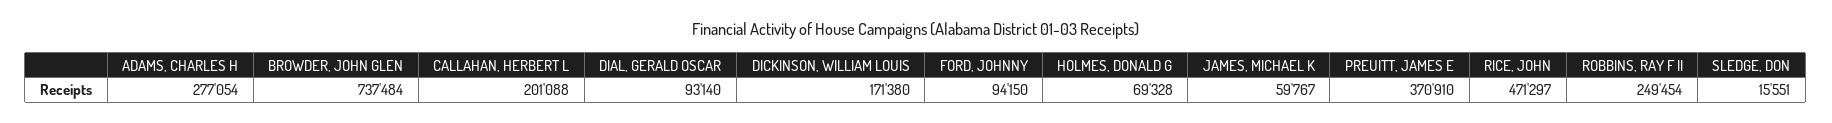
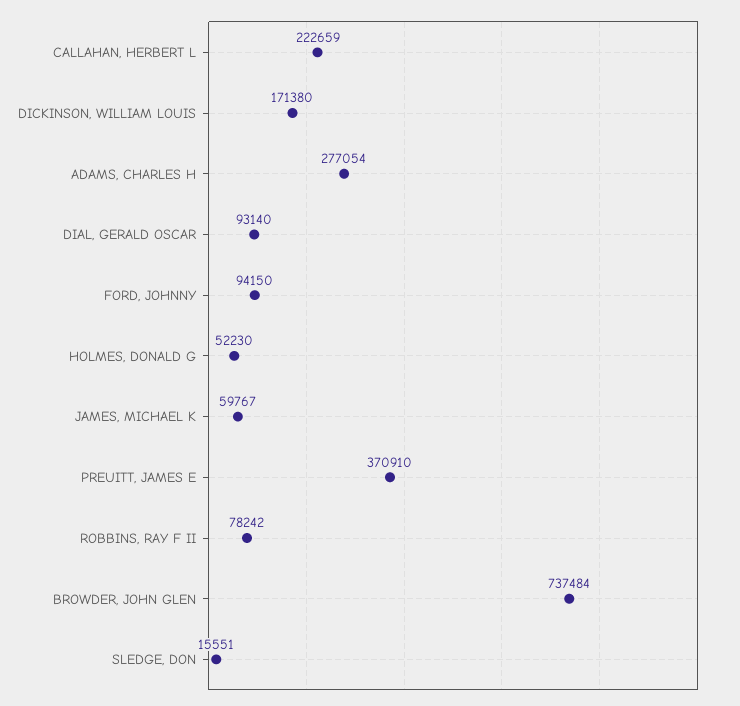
CALLAHAN, HERBERT L: 201088 -> 222659
HOLMES, DONALD G: 69328 -> 52230
RICE, JOHN: 471297 -> none
ROBBINS, RAY F II: 249454 -> 78242

